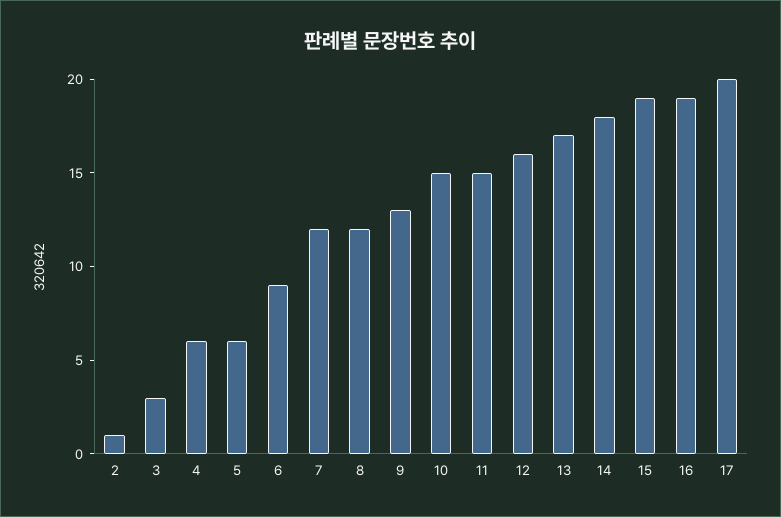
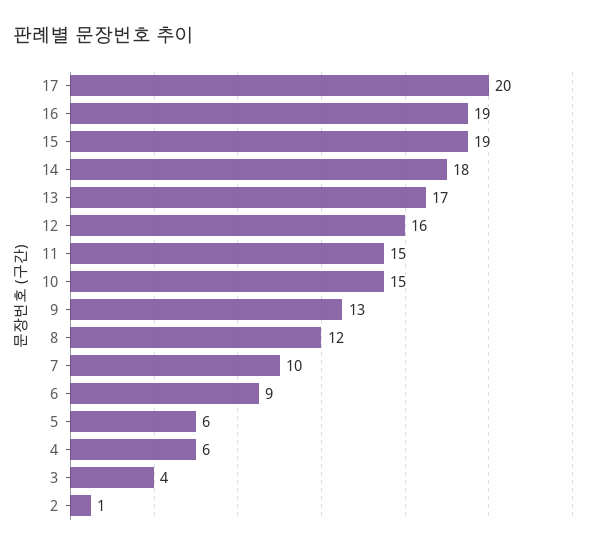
3: 3 -> 4
7: 12 -> 10

